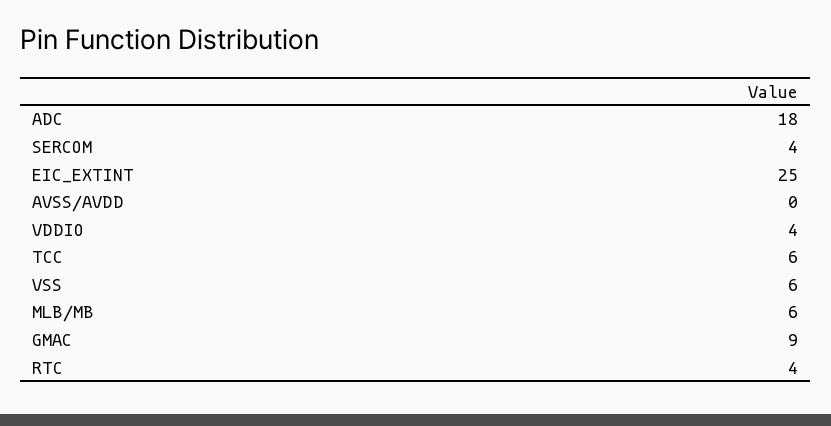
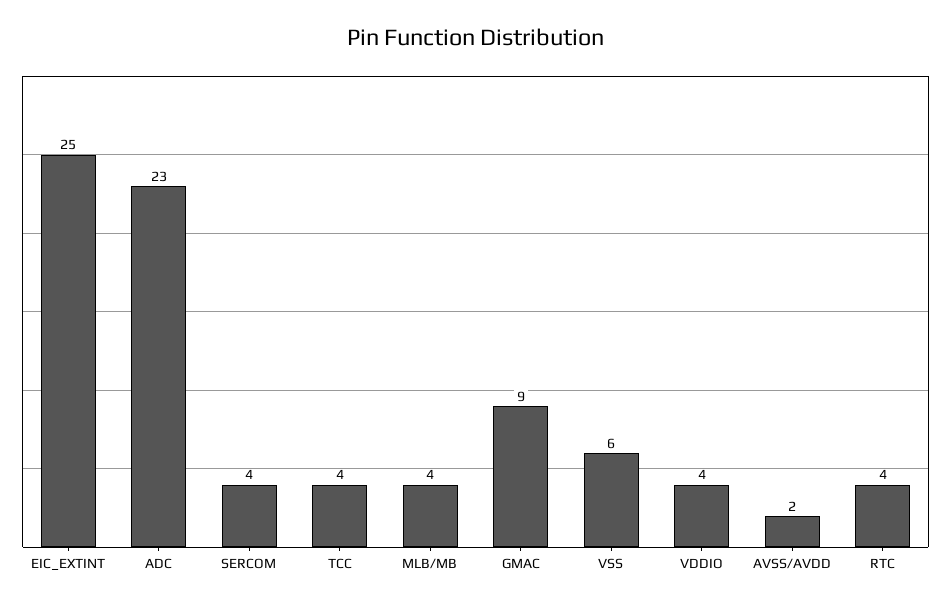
ADC: 18 -> 23
AVSS/AVDD: 0 -> 2
TCC: 6 -> 4
MLB/MB: 6 -> 4

